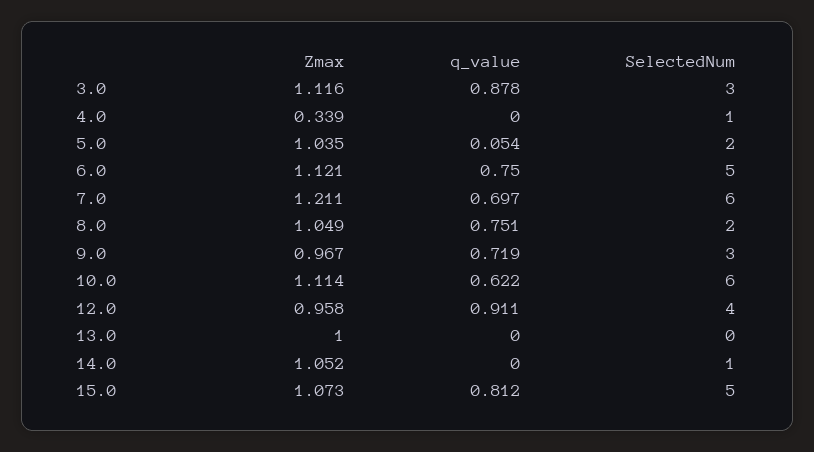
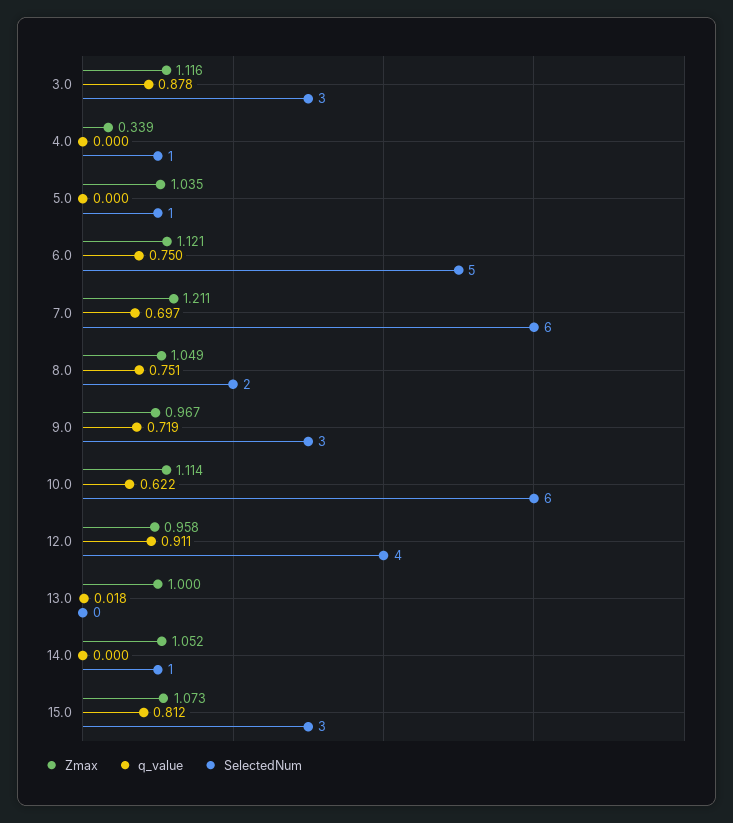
q_value, 5.0: 0.054 -> 0
SelectedNum, 5.0: 2 -> 1
q_value, 13.0: 0 -> 0.018
SelectedNum, 15.0: 5 -> 3

